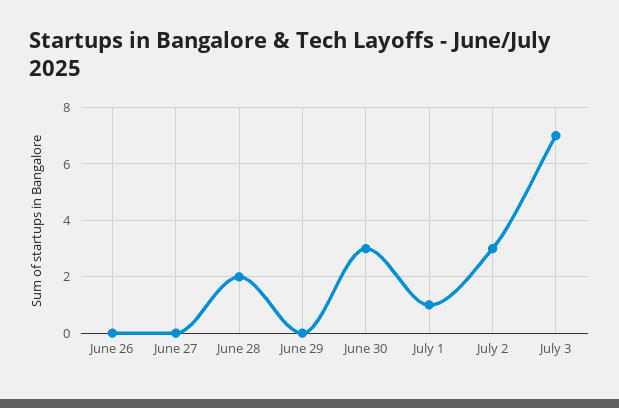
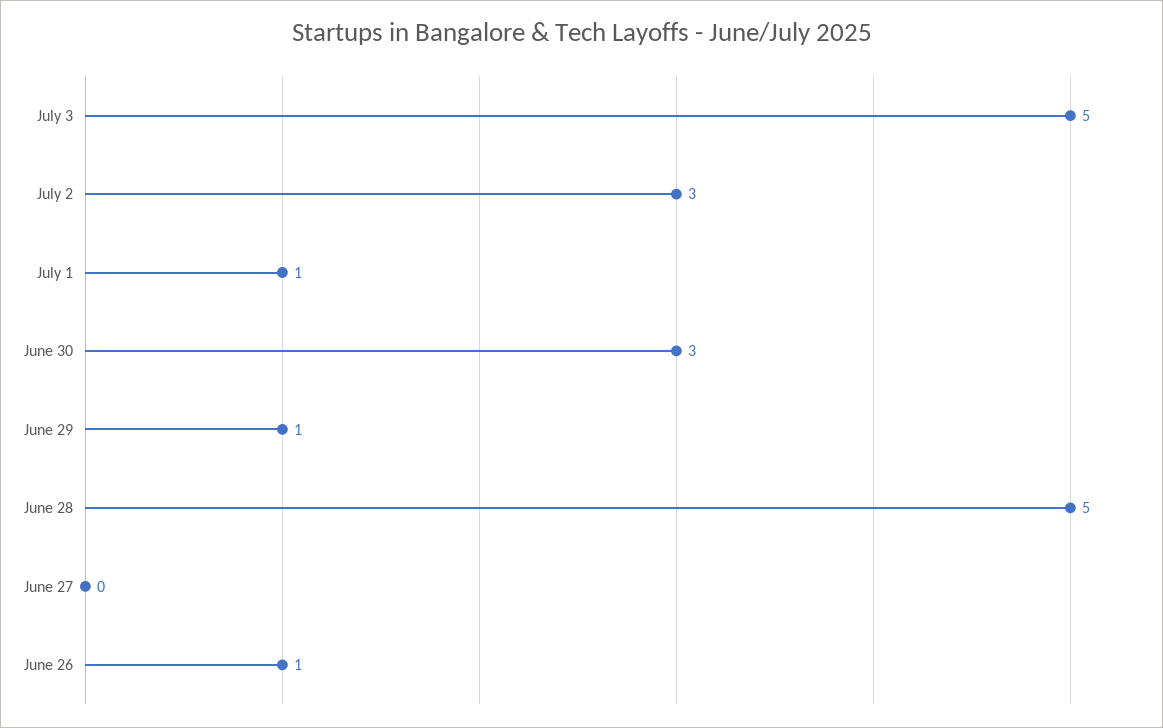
June 26: 0 -> 1
June 28: 2 -> 5
June 29: 0 -> 1
July 3: 7 -> 5

